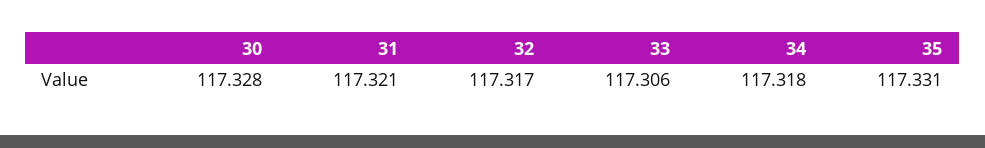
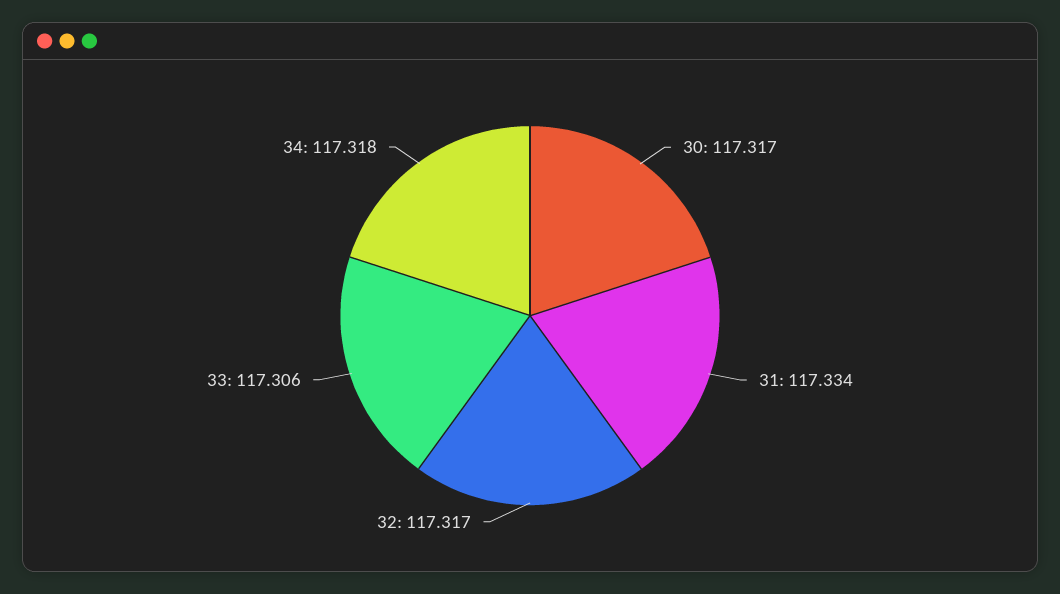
30: 117.328 -> 117.317
31: 117.321 -> 117.334
35: 117.331 -> none

